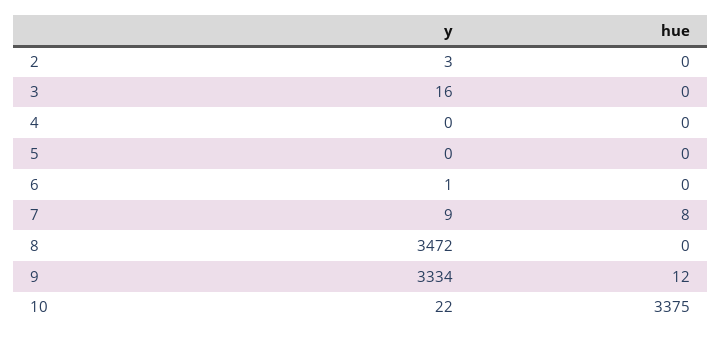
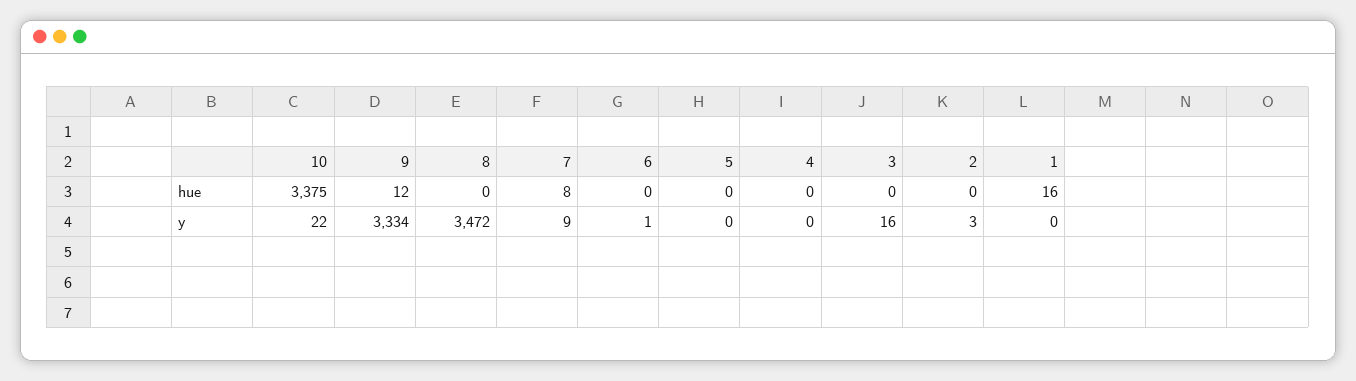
hue, 1: none -> 16
y, 1: none -> 0

